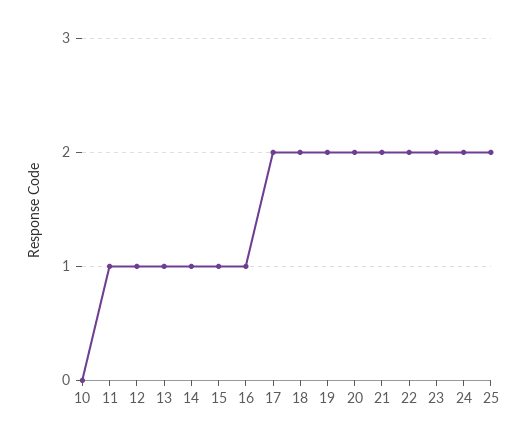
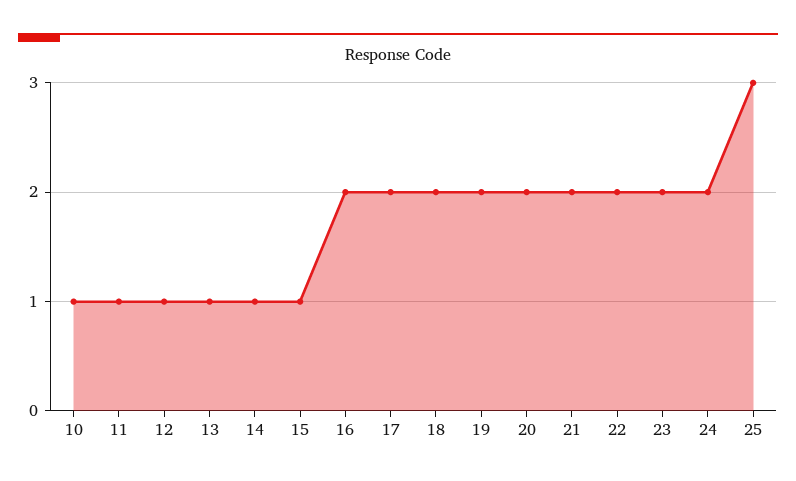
10: 0 -> 1
16: 1 -> 2
25: 2 -> 3

